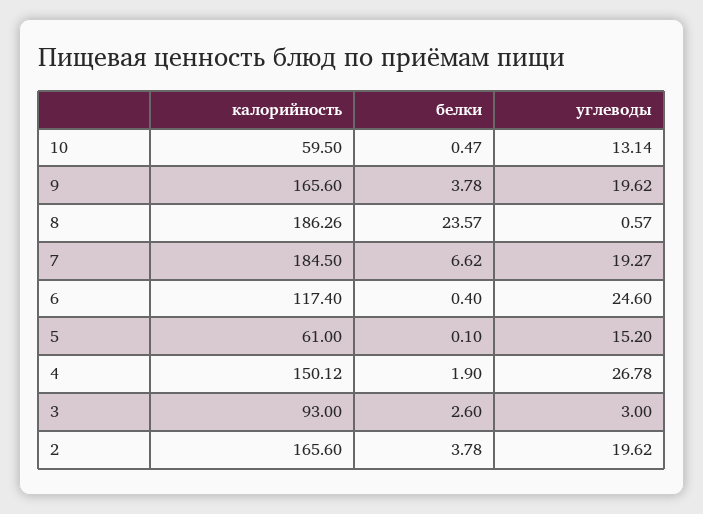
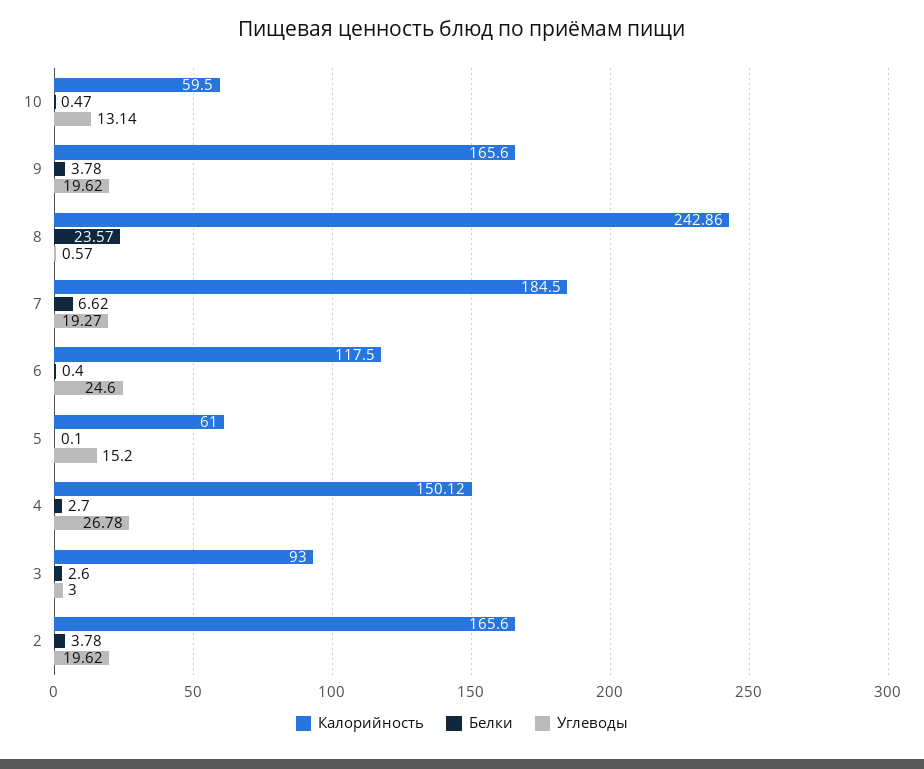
калорийность, 8: 186.26 -> 242.86
калорийность, 6: 117.4 -> 117.5
белки, 4: 1.9 -> 2.7

